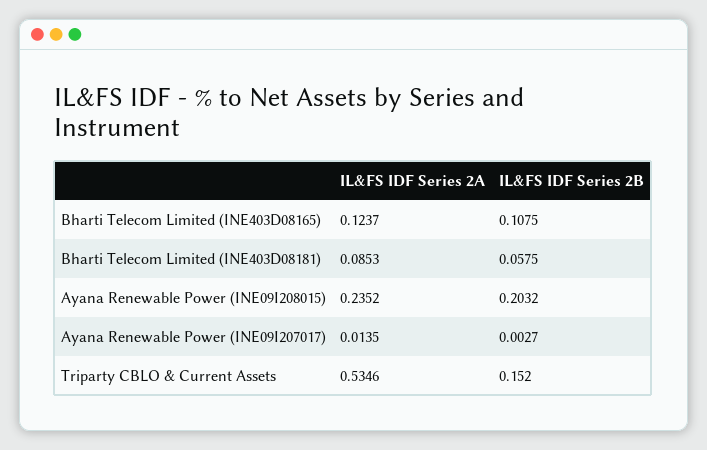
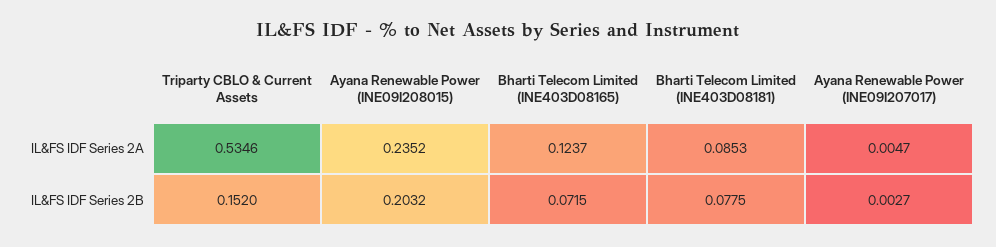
IL&FS IDF Series 2B, Bharti Telecom Limited (INE403D08165): 0.1075 -> 0.0715
IL&FS IDF Series 2B, Bharti Telecom Limited (INE403D08181): 0.0575 -> 0.0775
IL&FS IDF Series 2A, Ayana Renewable Power (INE09I207017): 0.0135 -> 0.0047

